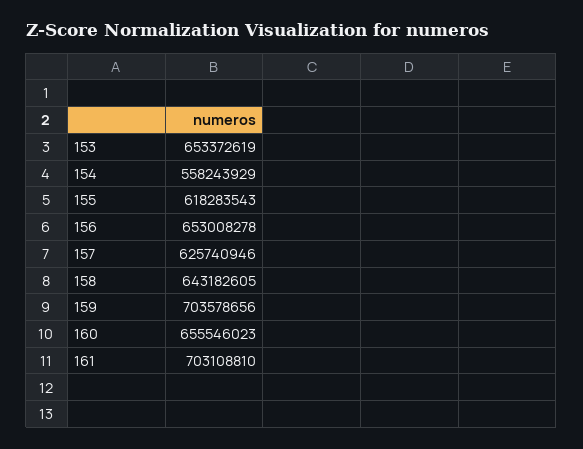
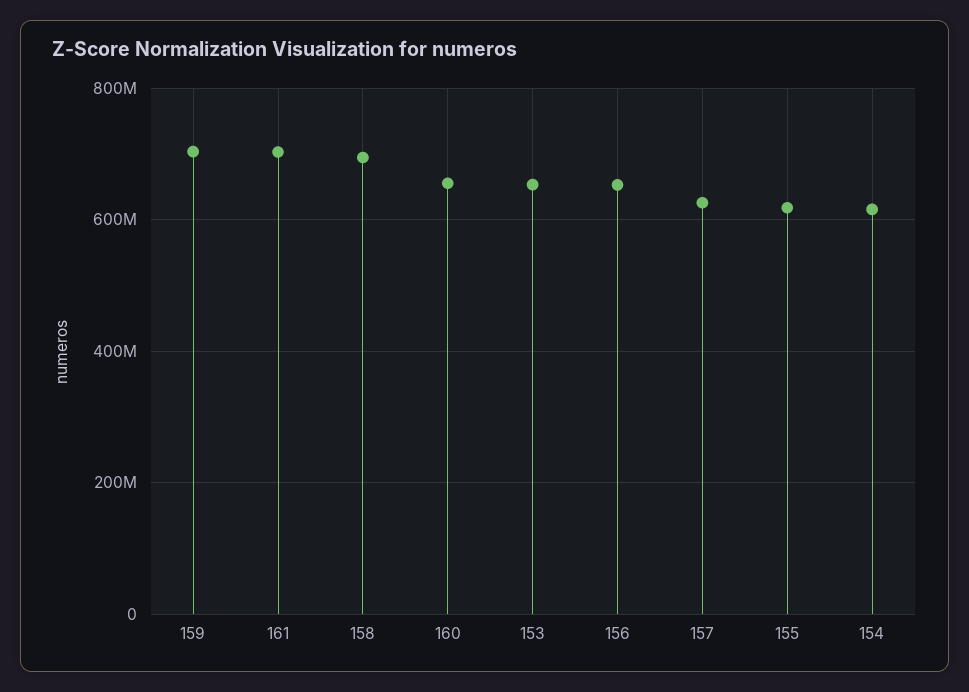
154: 558243929 -> 620000000
158: 643182605 -> 700000000

